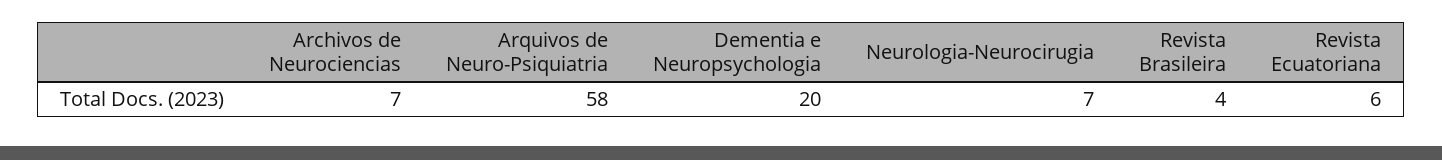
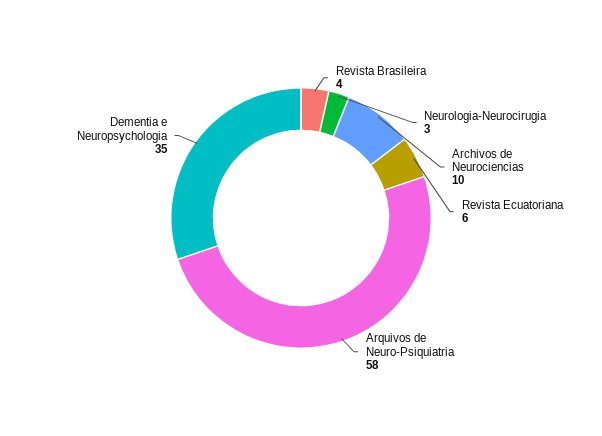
Archivos de Neurociencias: 7 -> 10
Dementia e Neuropsychologia: 20 -> 35
Neurologia-Neurocirugia: 7 -> 3

